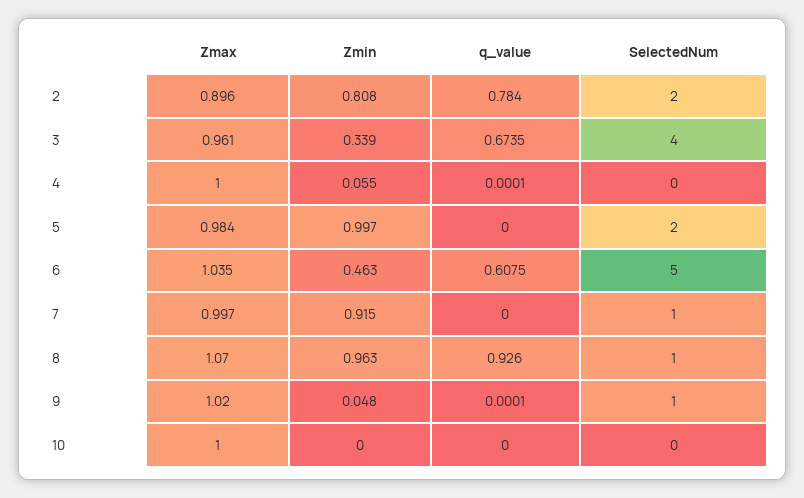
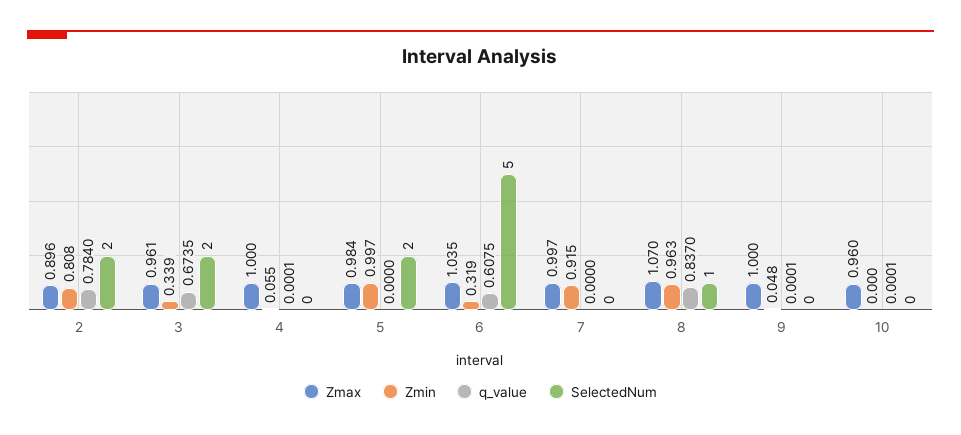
SelectedNum, 3: 4 -> 2
Zmin, 6: 0.463 -> 0.319
SelectedNum, 7: 1 -> 0
q_value, 8: 0.926 -> 0.837
Zmax, 9: 1.02 -> 1
SelectedNum, 9: 1 -> 0
Zmax, 10: 1 -> 0.96
q_value, 10: 0 -> 0.0001

